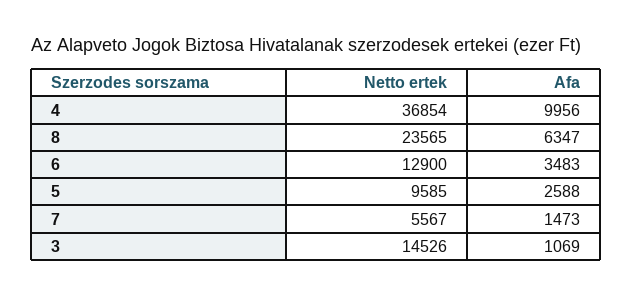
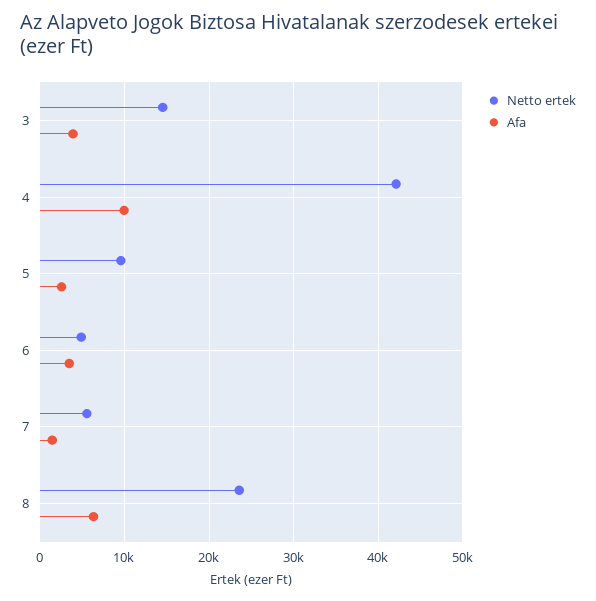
Netto ertek, 4: 36854 -> 42000
Netto ertek, 6: 12900 -> 5000
Afa, 3: 1069 -> 4000

